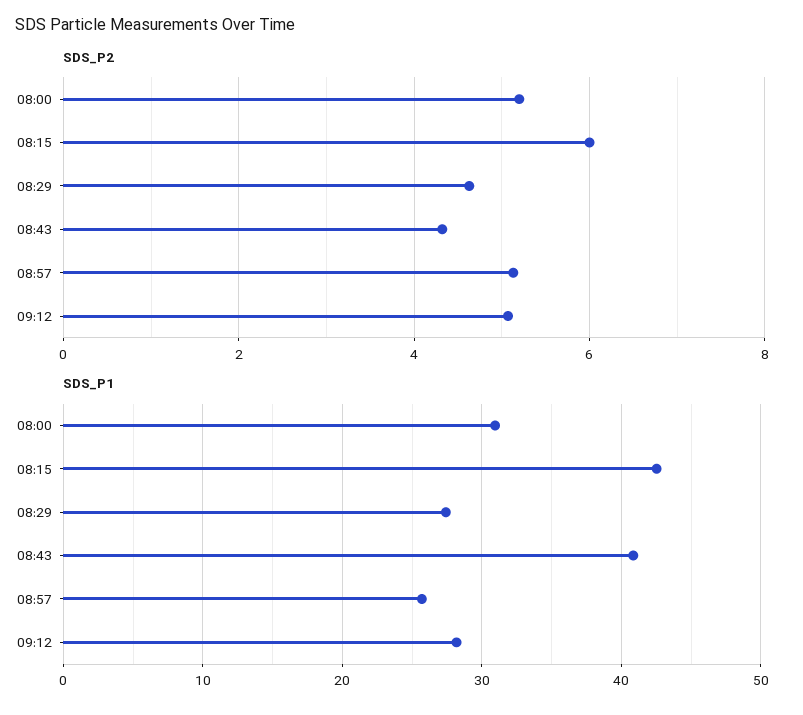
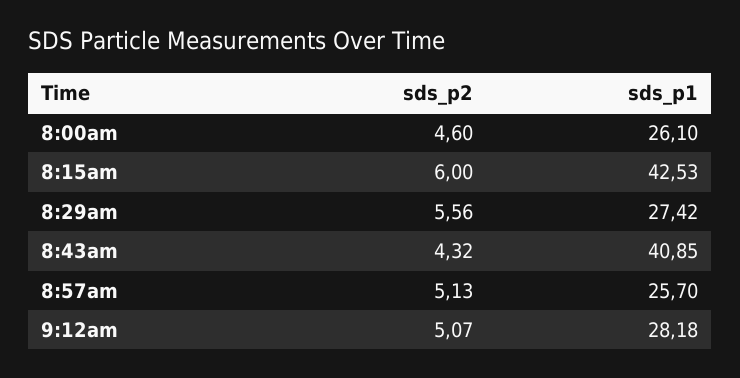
SDS_P2, 08:00: 5.2 -> 4.6
SDS_P2, 08:29: 4.6 -> 5.56
SDS_P1, 08:00: 31 -> 26.1

